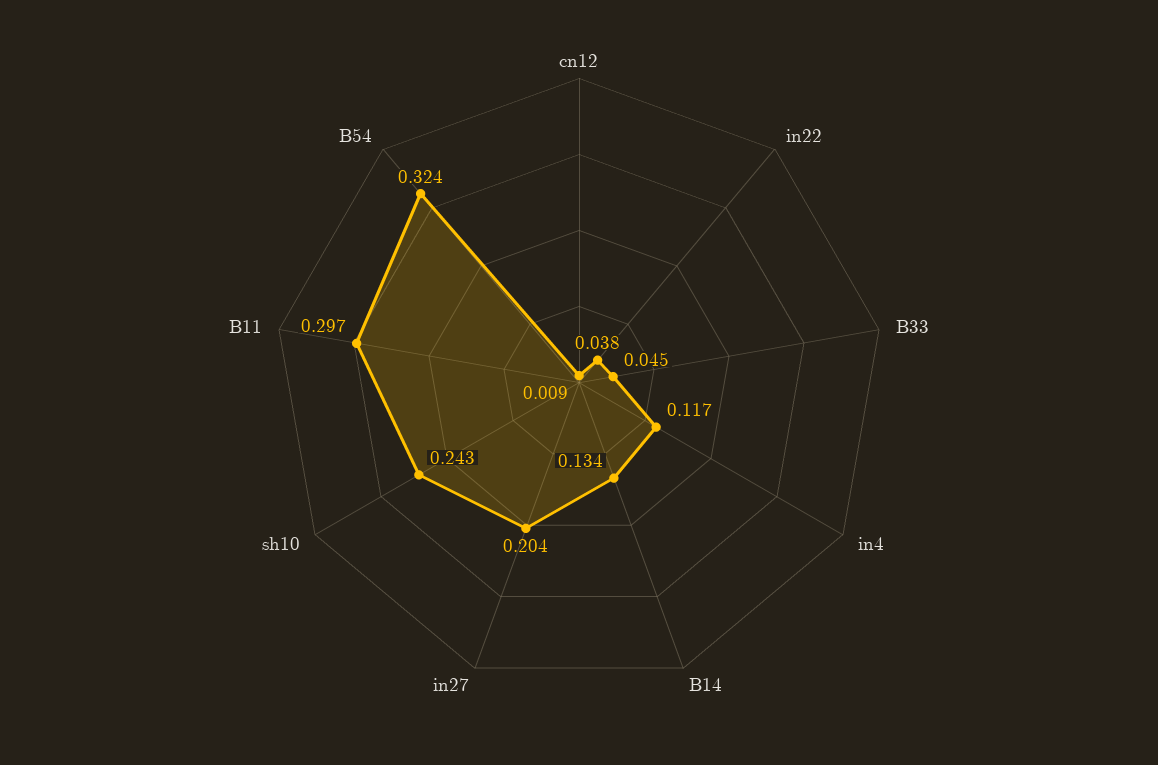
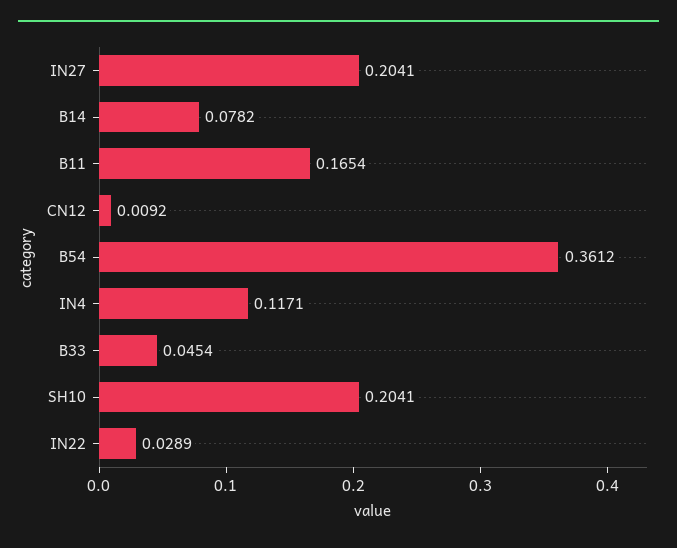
in22: 0.038 -> 0.0289
B14: 0.134 -> 0.0782
sh10: 0.243 -> 0.2041
B11: 0.297 -> 0.1654
B54: 0.324 -> 0.3612

